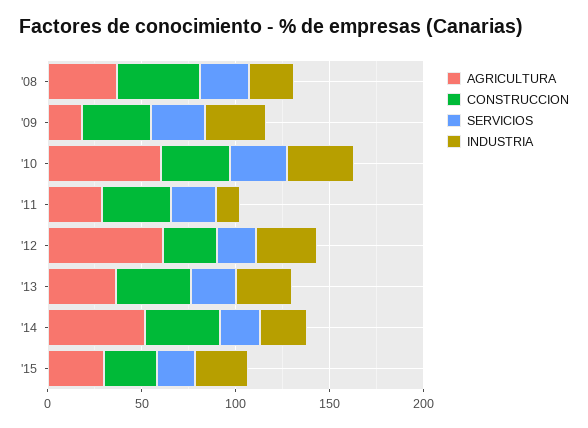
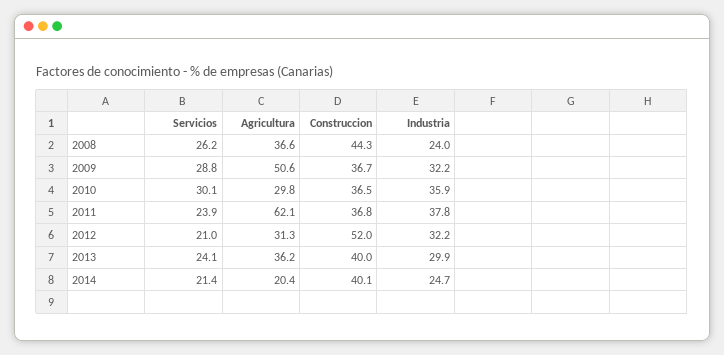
AGRICULTURA, '09: 20 -> 50.6
AGRICULTURA, '10: 60 -> 29.8
AGRICULTURA, '11: 30 -> 62.1
INDUSTRIA, '11: 10 -> 37.8
AGRICULTURA, '12: 60 -> 31.3
CONSTRUCCION, '12: 30 -> 52
AGRICULTURA, '14: 50 -> 20.4
AGRICULTURA, '15: 30 -> none
CONSTRUCCION, '15: 30 -> none
SERVICIOS, '15: 20 -> none
INDUSTRIA, '15: 30 -> none

